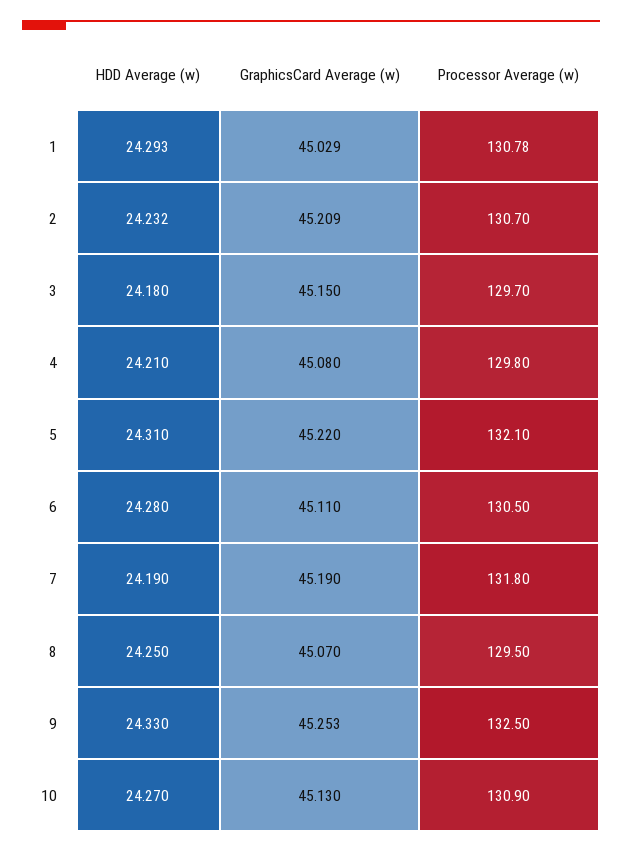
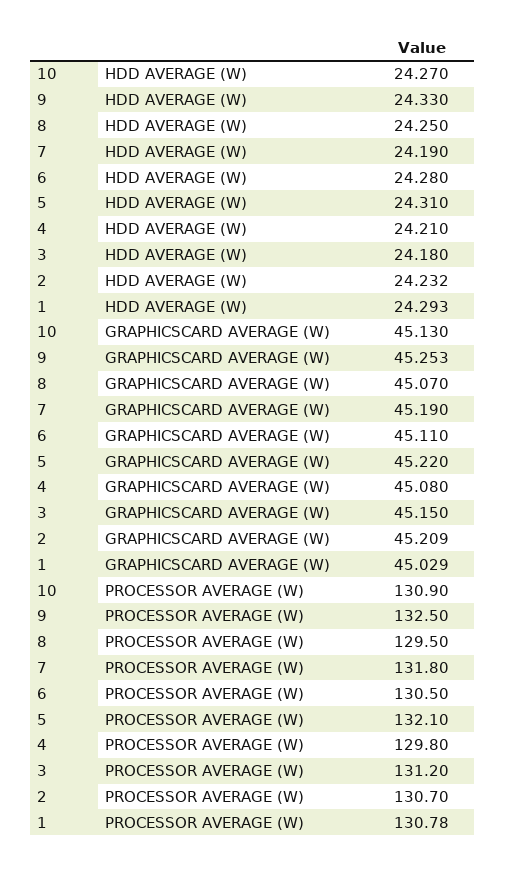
Processor Average (w), 3: 129.7 -> 131.2

